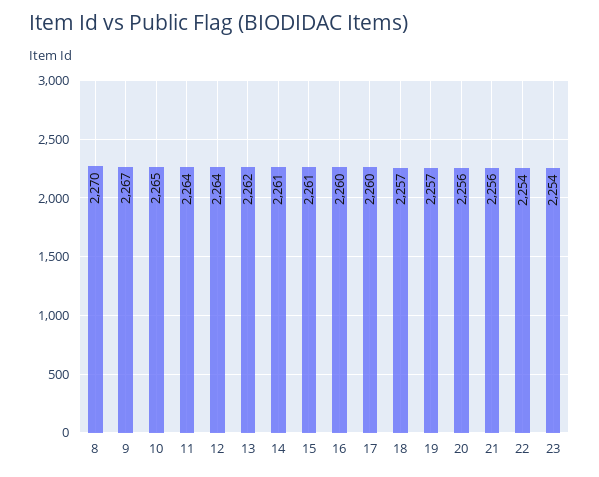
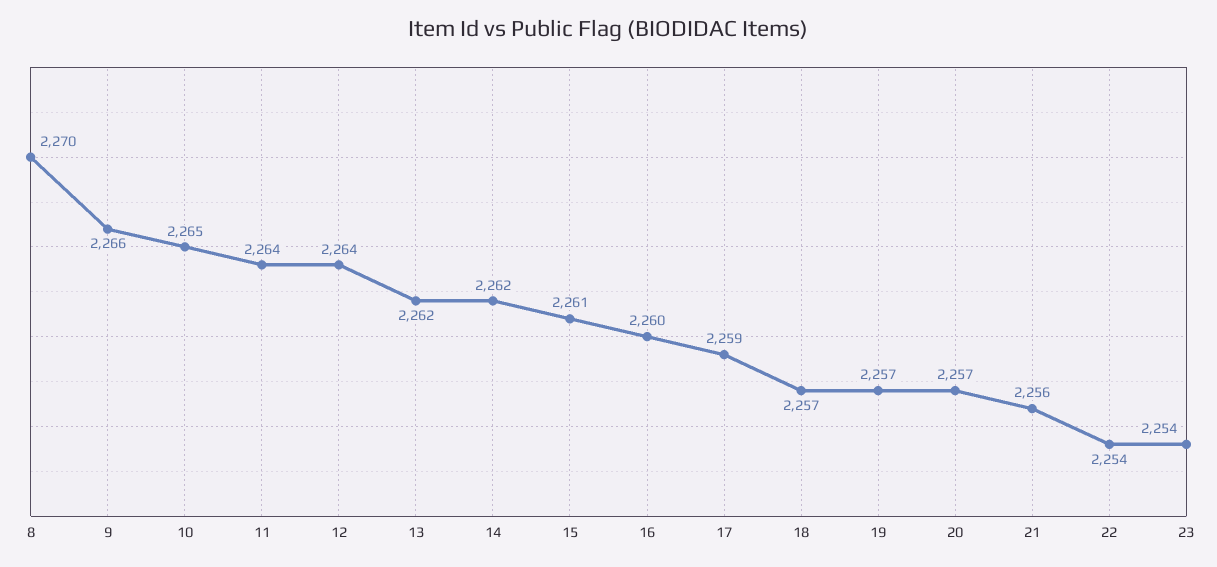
9: 2267 -> 2266
14: 2261 -> 2262
17: 2260 -> 2259
20: 2256 -> 2257

